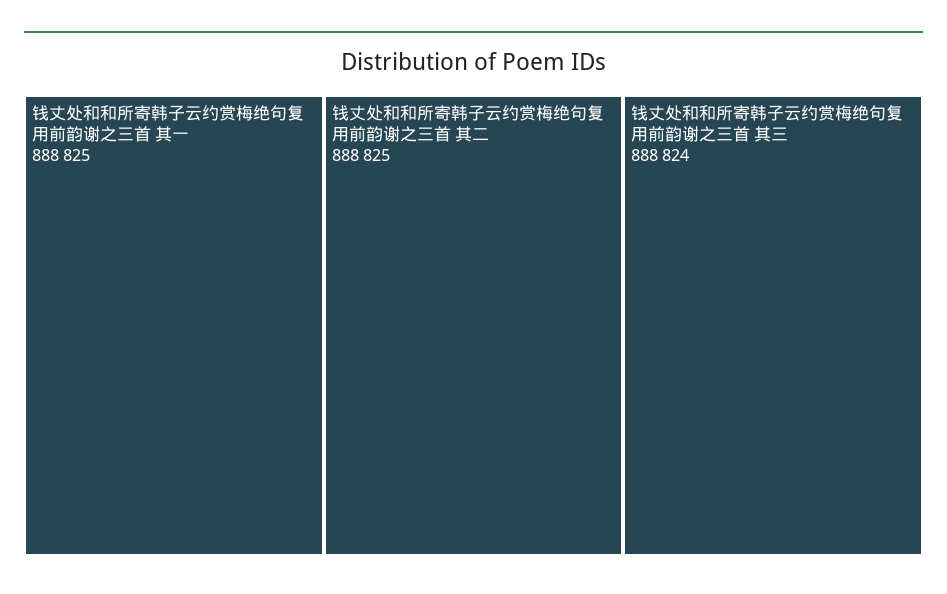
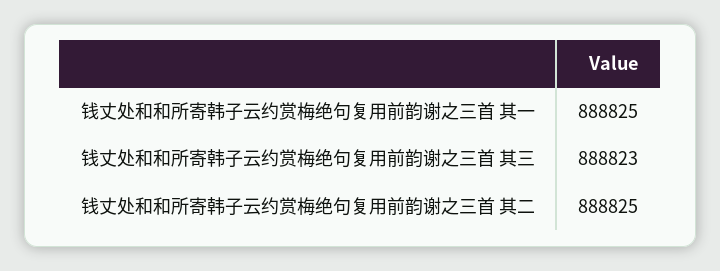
钱丈处和和所寄韩子云约赏梅绝句复用前韵谢之三首 其三: 888824 -> 888823

